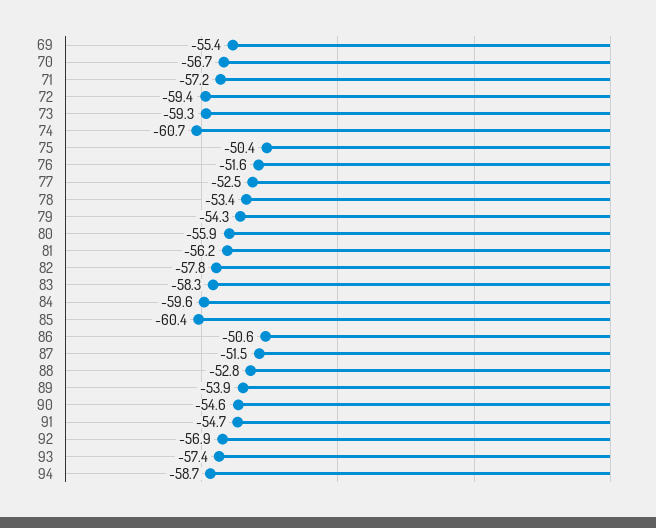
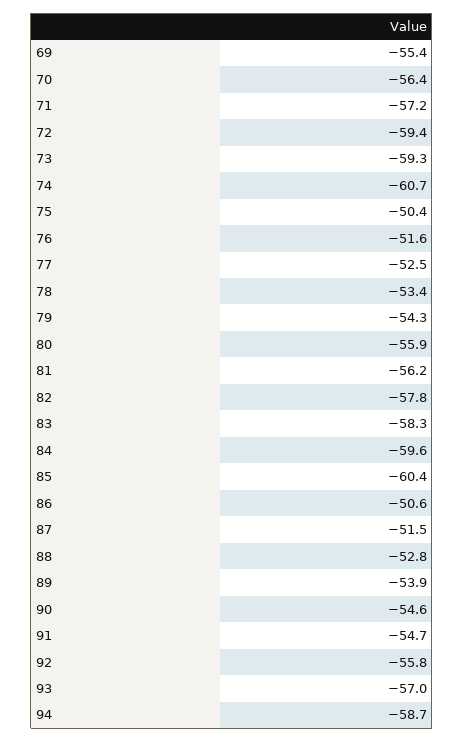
70: -56.7 -> -56.4
92: -56.9 -> -55.8
93: -57.4 -> -57

